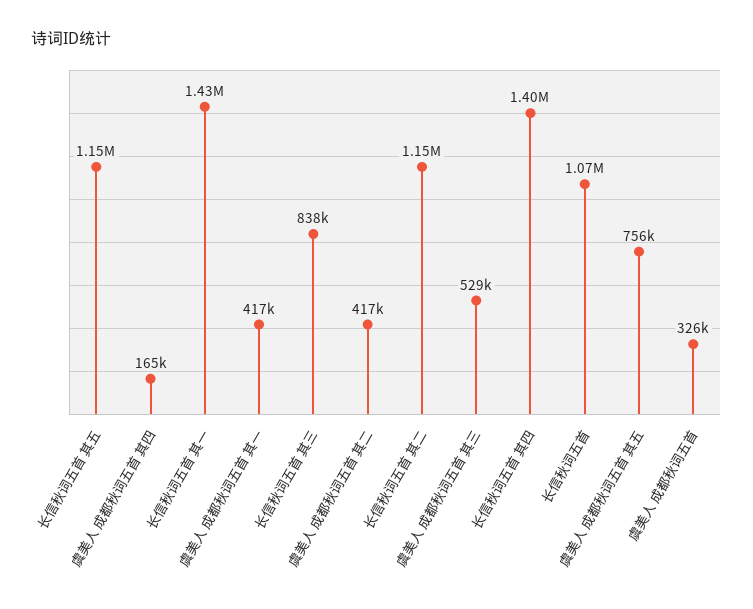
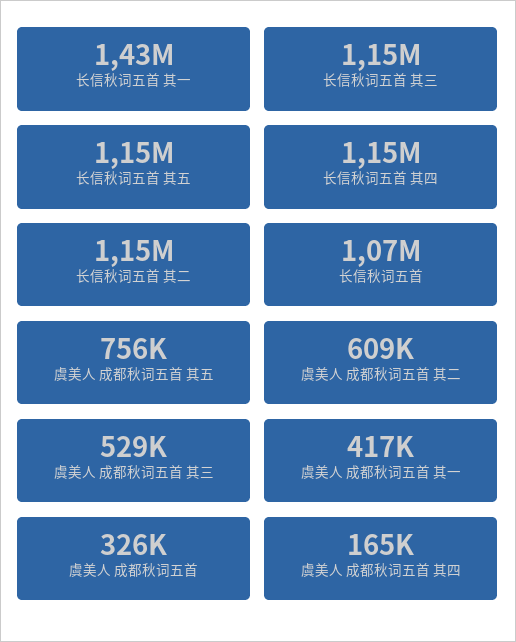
长信秋词五首 其三: 838000 -> 1150000
虞美人 成都秋词五首 其二: 417000 -> 609000
长信秋词五首 其四: 1400000 -> 1150000

